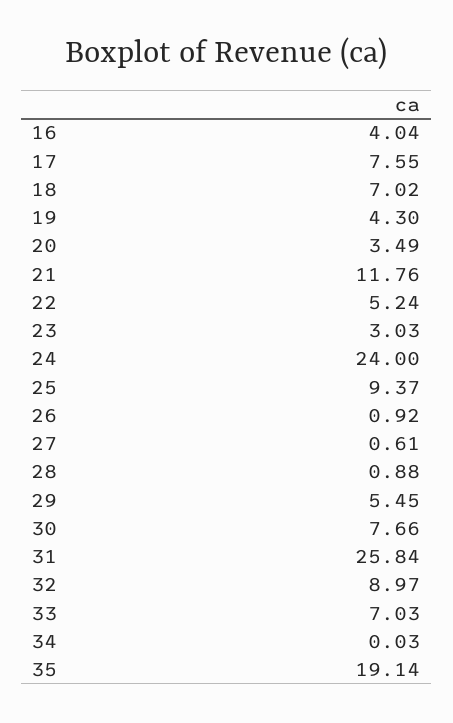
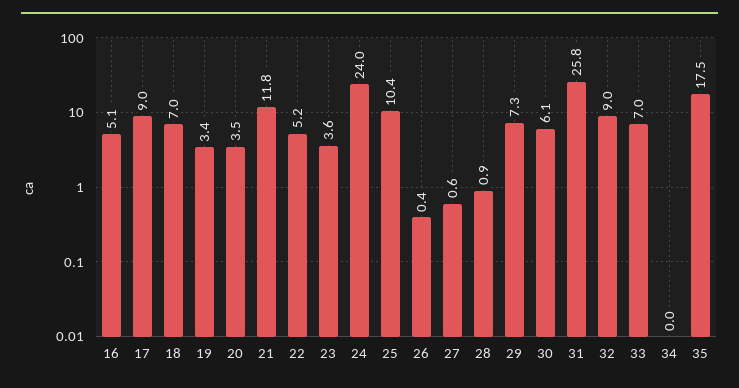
16: 4.04 -> 5.1
17: 7.55 -> 9
19: 4.3 -> 3.4
23: 3.03 -> 3.6
25: 9.37 -> 10.4
26: 0.92 -> 0.4
29: 5.45 -> 7.3
30: 7.66 -> 6.1
35: 19.14 -> 17.5

